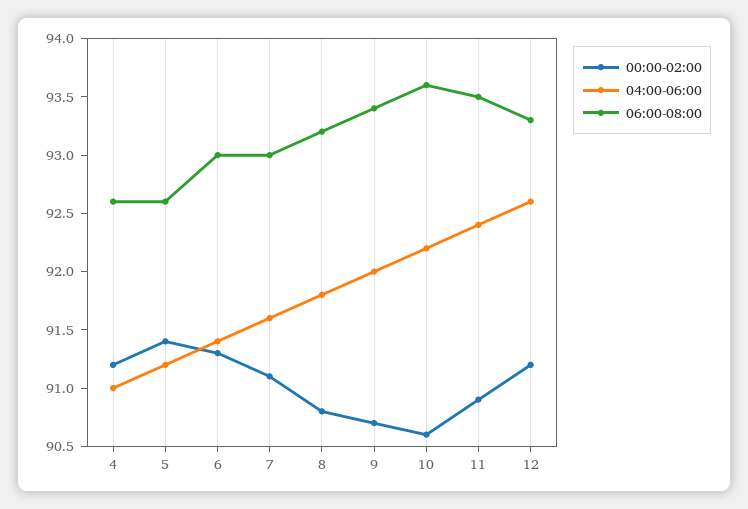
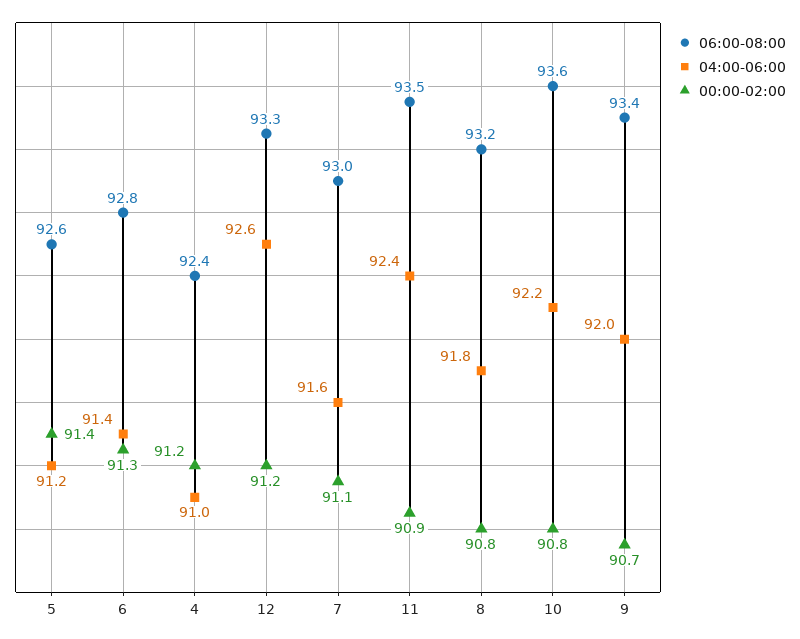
06:00-08:00, 4: 92.6 -> 92.4
06:00-08:00, 6: 93 -> 92.8
00:00-02:00, 10: 90.6 -> 90.8

